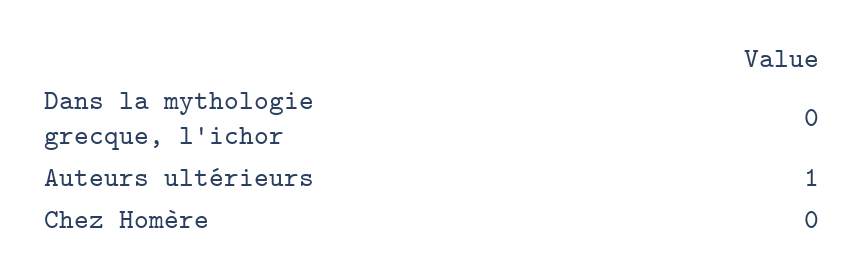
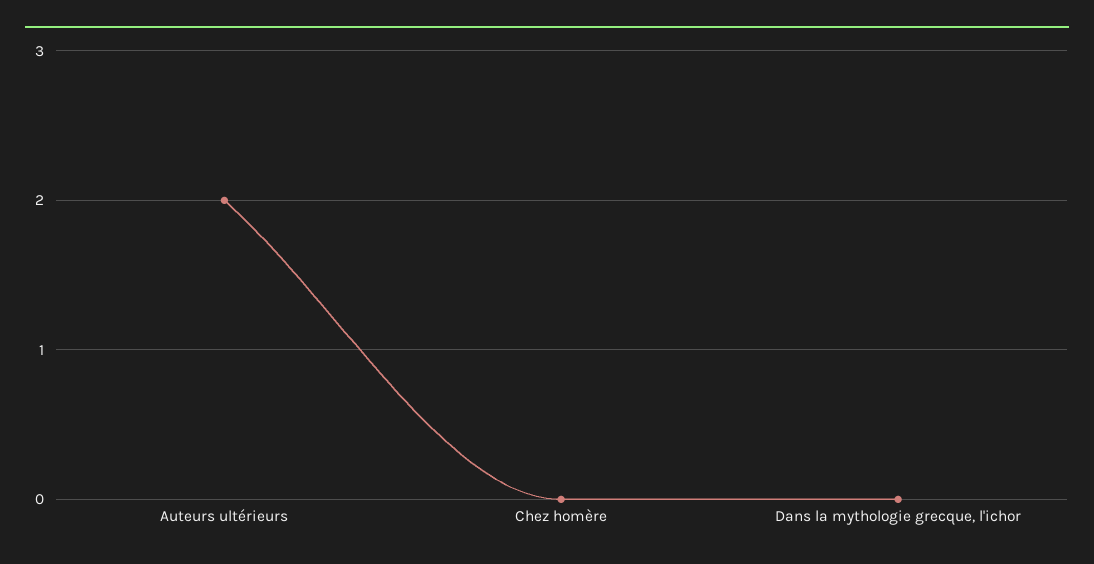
Auteurs ultérieurs: 1 -> 2

